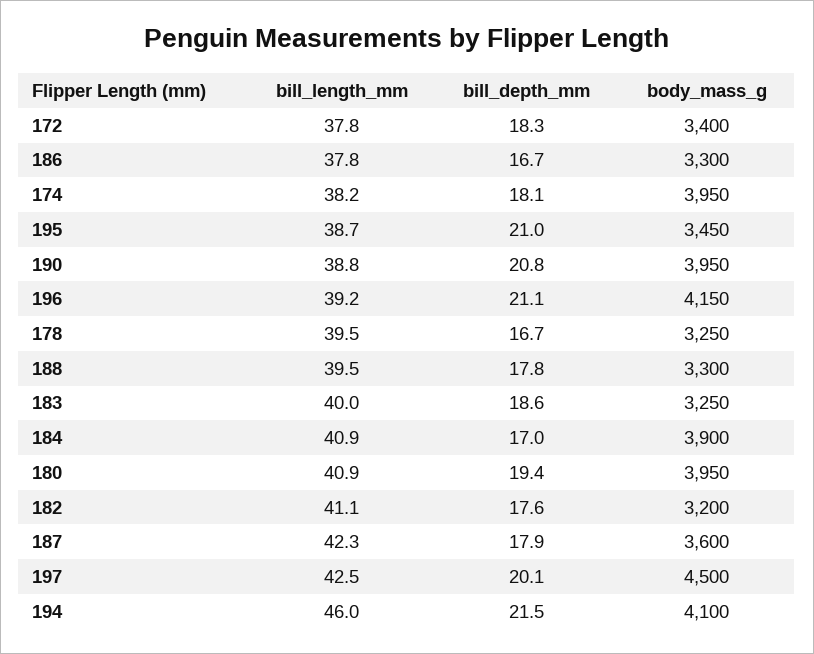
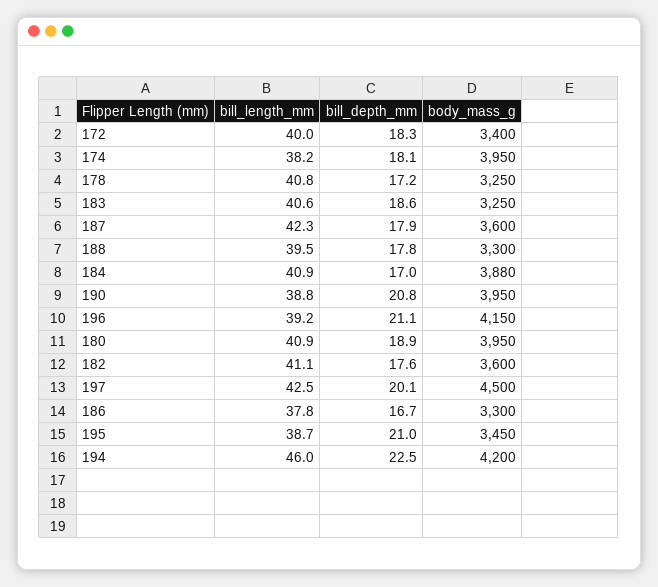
bill_length_mm, 172: 37.8 -> 40
bill_length_mm, 178: 39.5 -> 40.8
bill_depth_mm, 178: 16.7 -> 17.2
bill_length_mm, 183: 40 -> 40.6
body_mass_g, 184: 3900 -> 3880
bill_depth_mm, 180: 19.4 -> 18.9
body_mass_g, 182: 3200 -> 3600
bill_depth_mm, 194: 21.5 -> 22.5
body_mass_g, 194: 4100 -> 4200

